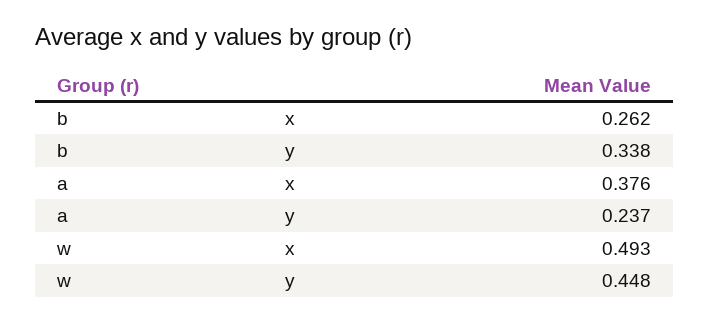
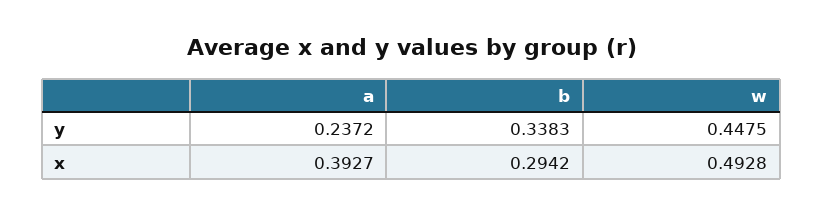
b, x: 0.262 -> 0.2942
a, x: 0.376 -> 0.3927

